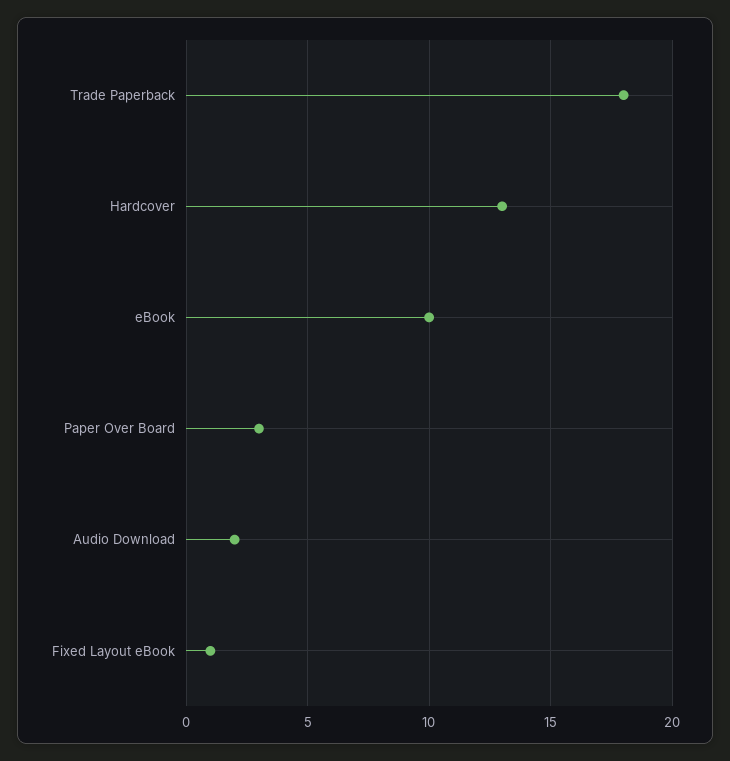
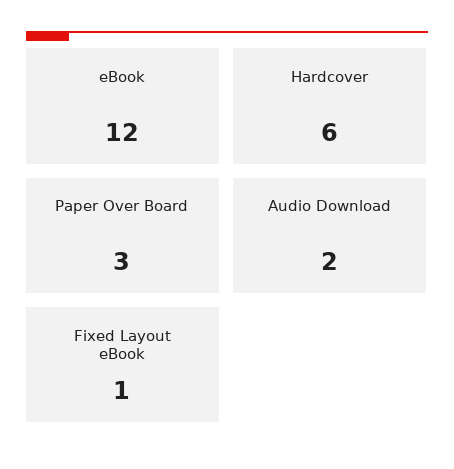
Trade Paperback: 18 -> none
Hardcover: 13 -> 6
eBook: 10 -> 12

